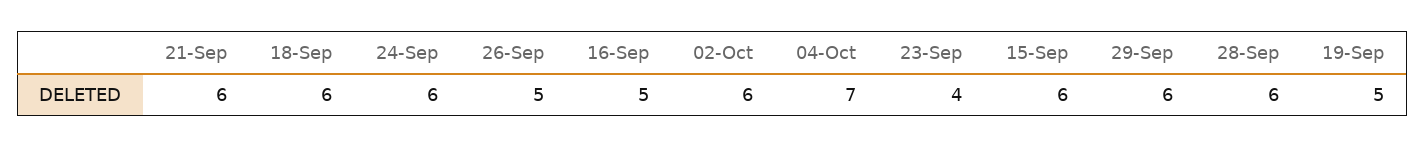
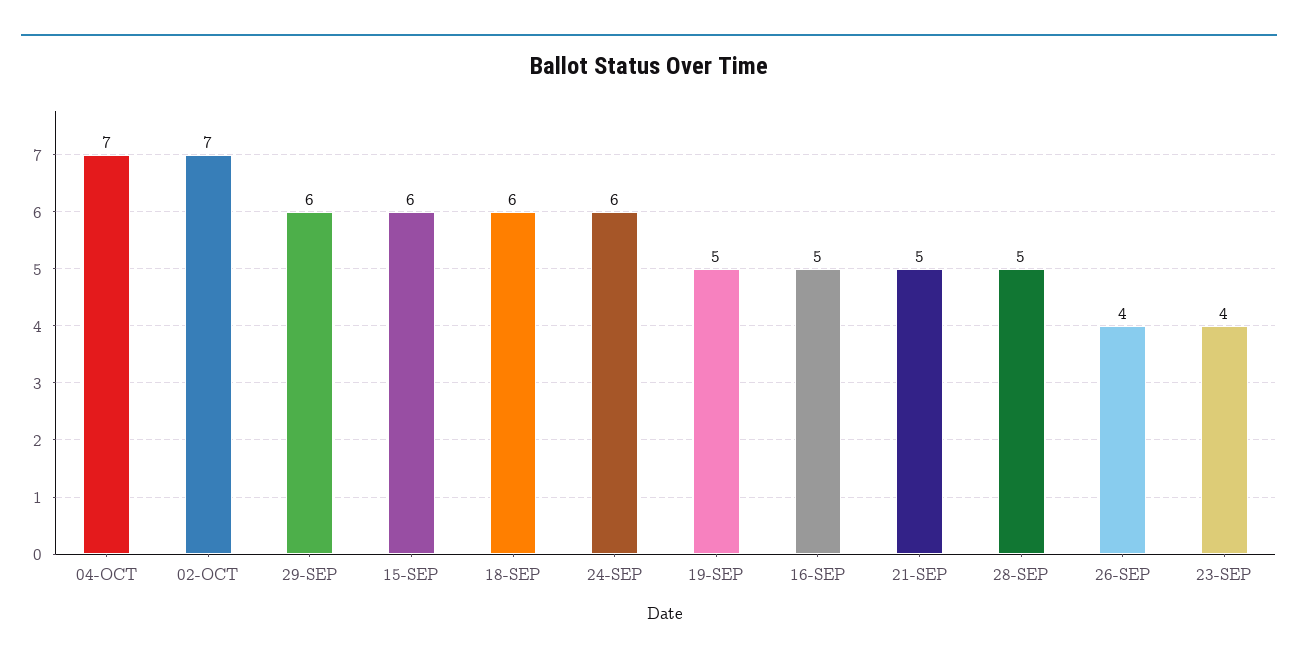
21-Sep: 6 -> 5
26-Sep: 5 -> 4
02-Oct: 6 -> 7
28-Sep: 6 -> 5

